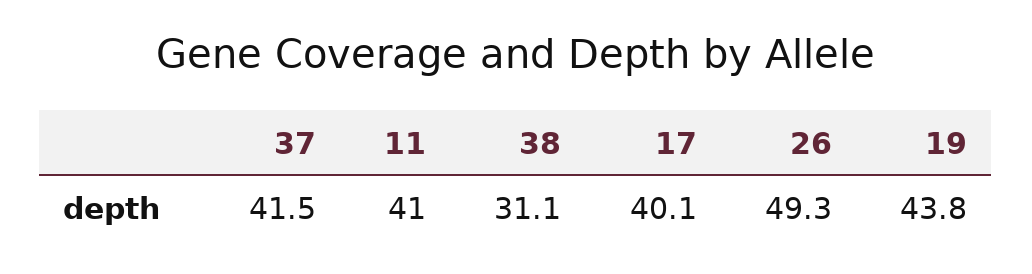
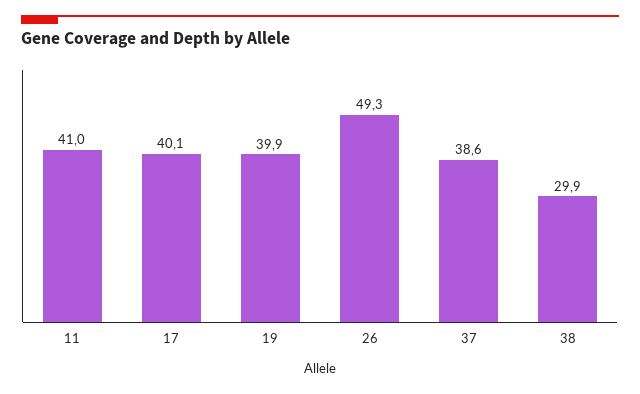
37: 41.5 -> 38.6
38: 31.1 -> 29.9
19: 43.8 -> 39.9

